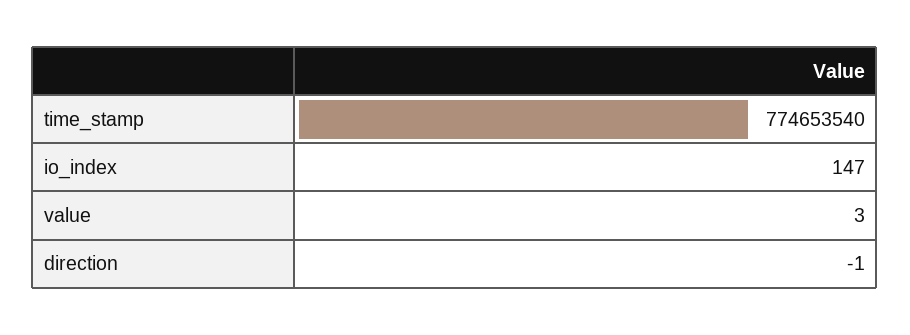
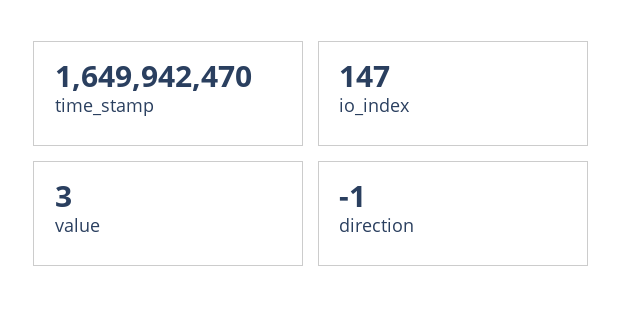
time_stamp: 774653540 -> 1649942470

